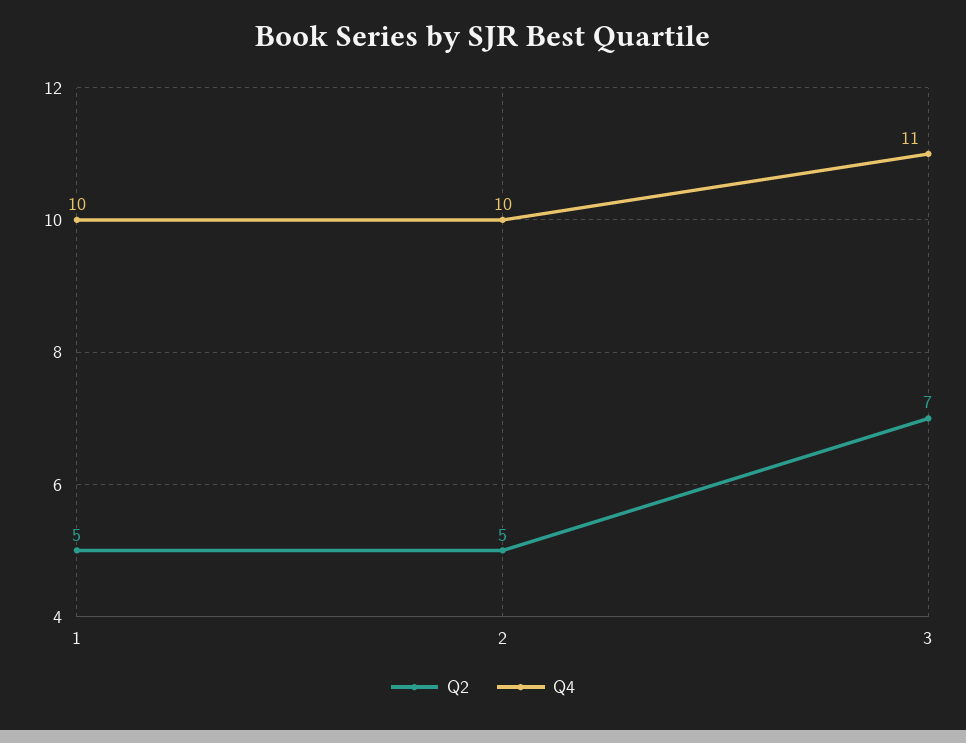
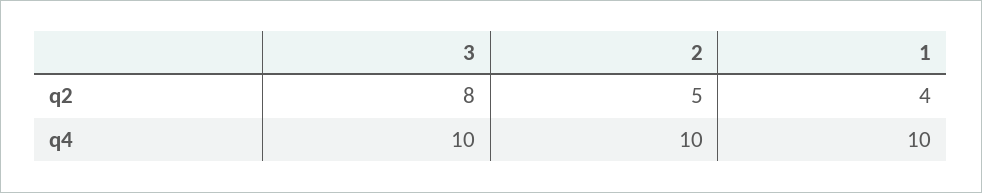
Q2, 1: 5 -> 4
Q2, 3: 7 -> 8
Q4, 3: 11 -> 10

